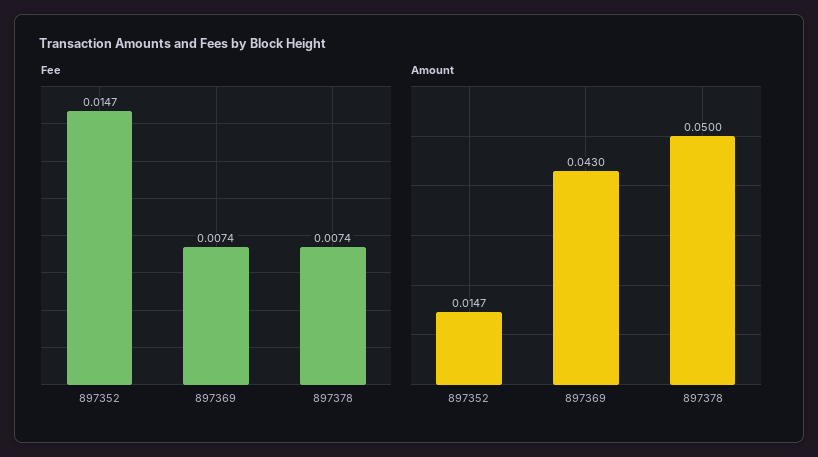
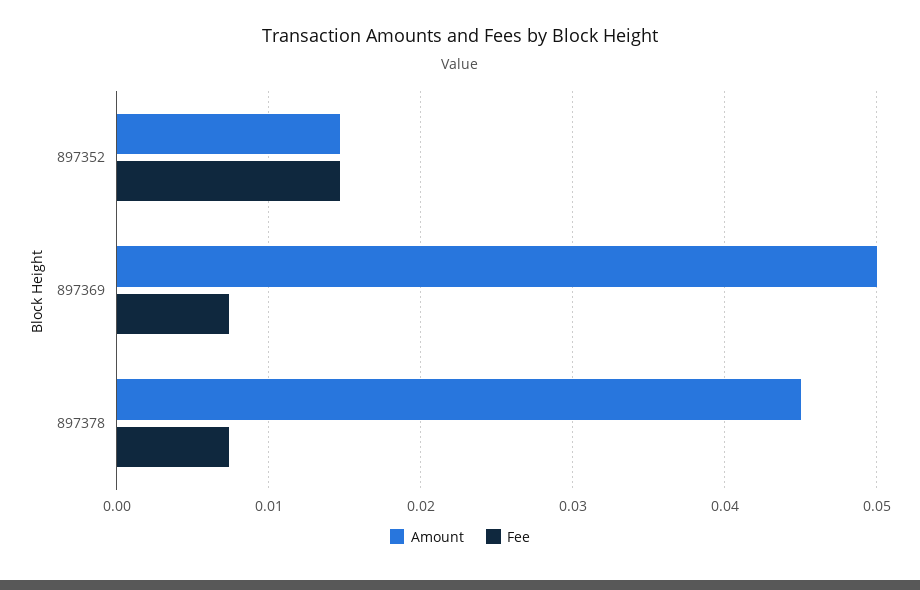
Amount, 897369: 0.043 -> 0.05
Amount, 897378: 0.05 -> 0.045

